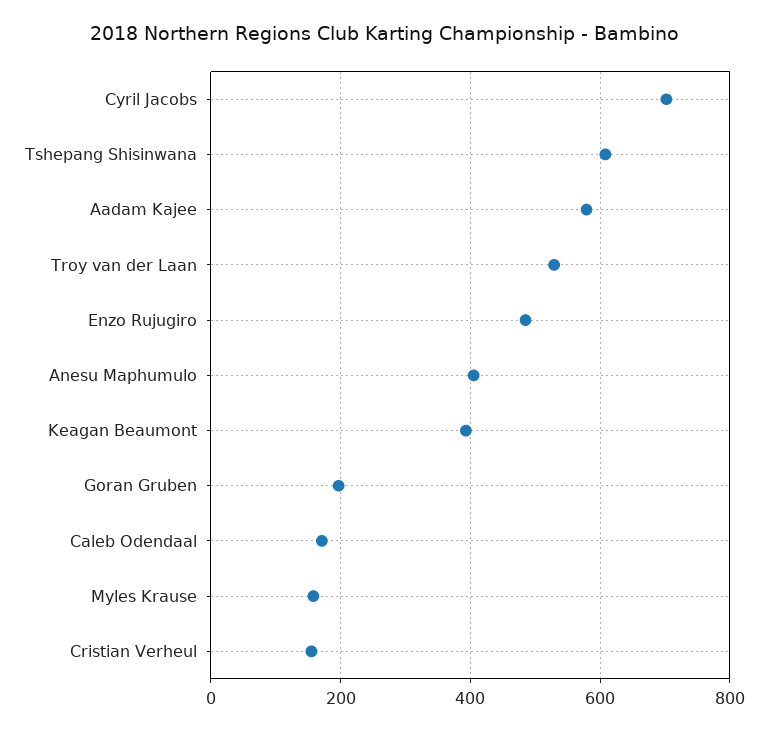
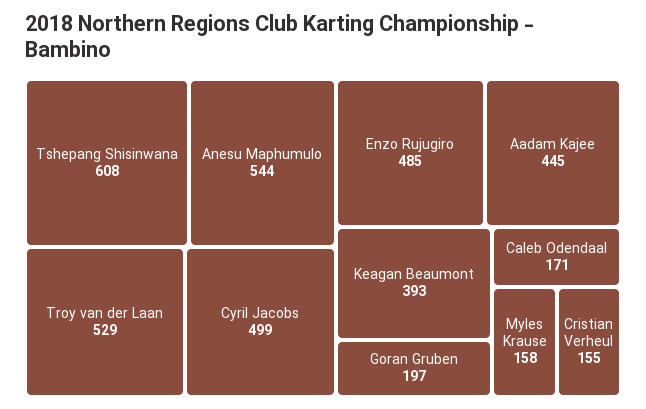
Cyril Jacobs: 700 -> 499
Aadam Kajee: 580 -> 445
Anesu Maphumulo: 400 -> 544

